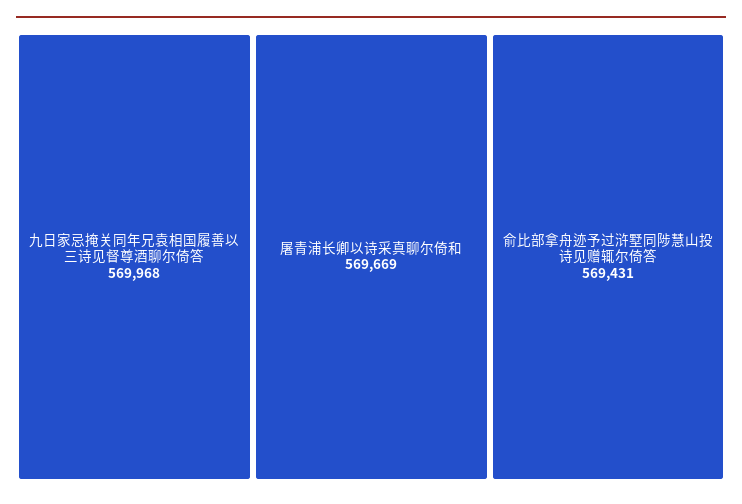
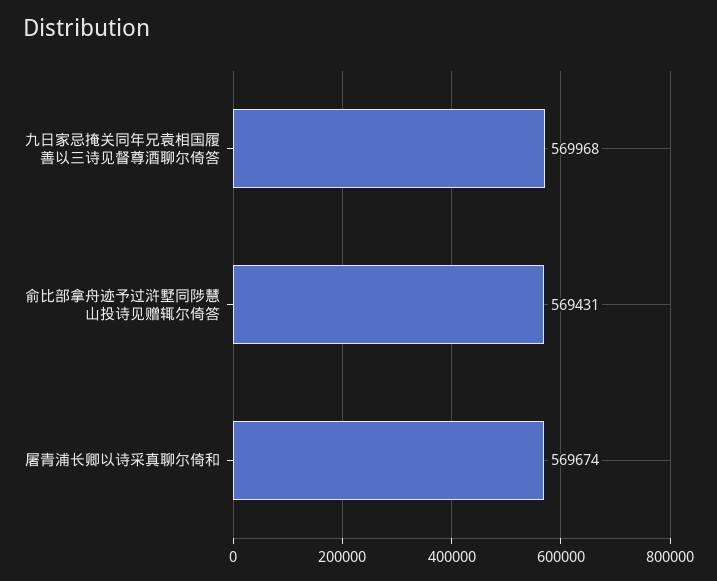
屠青浦长卿以诗采真聊尔倚和: 569669 -> 569674

